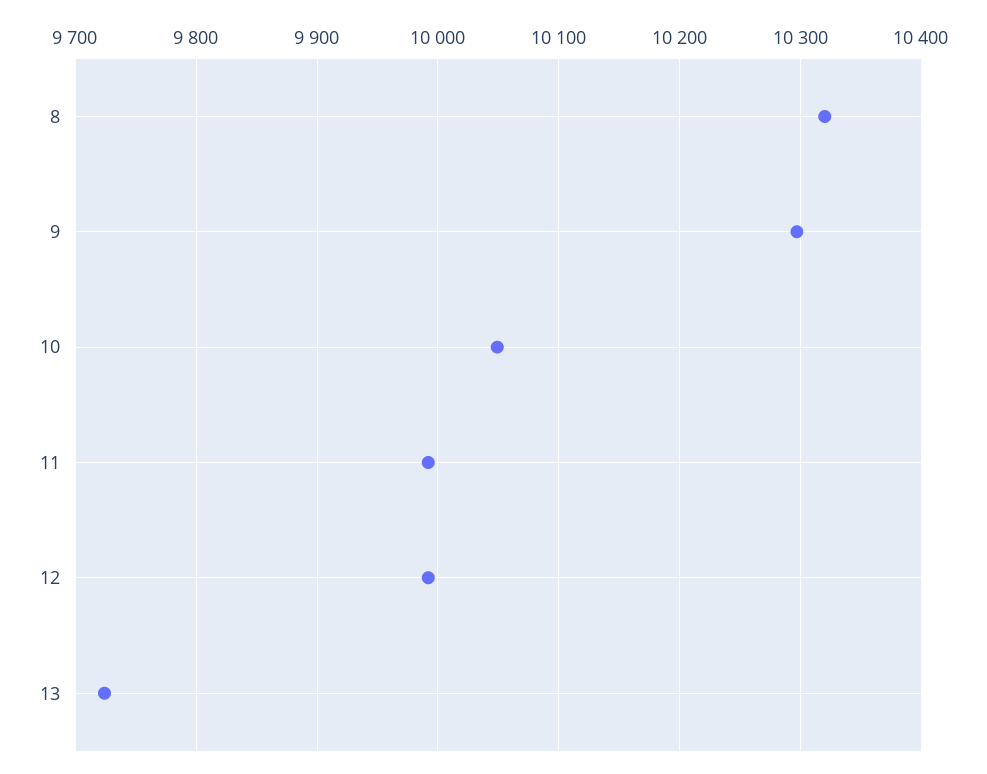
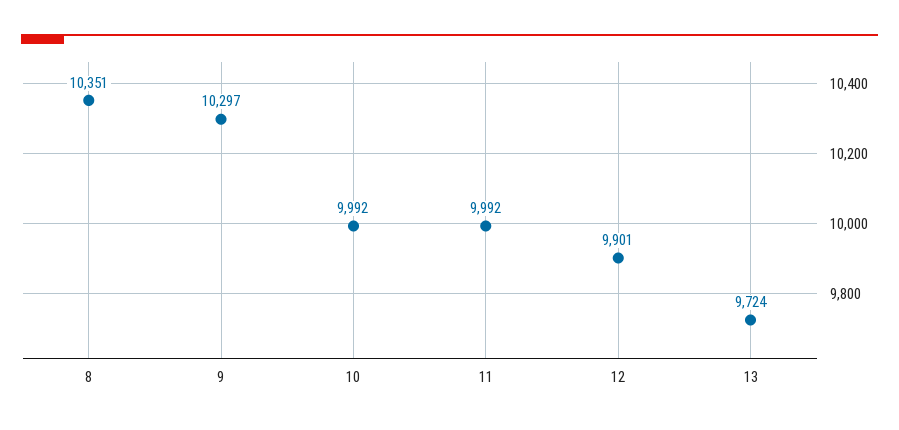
8: 10320 -> 10351
10: 10050 -> 9992
12: 9990 -> 9901

